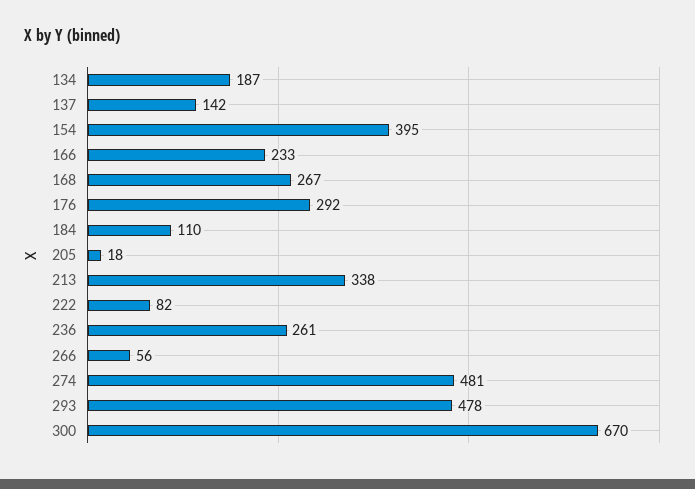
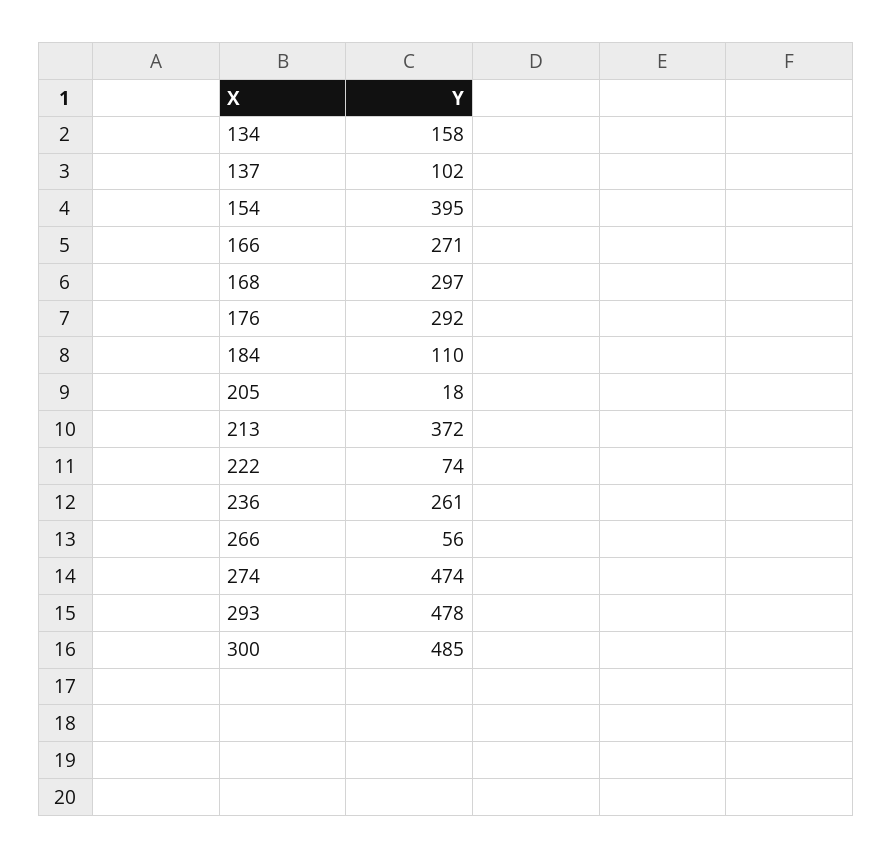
134: 187 -> 158
137: 142 -> 102
166: 233 -> 271
168: 267 -> 297
213: 338 -> 372
222: 82 -> 74
274: 481 -> 474
300: 670 -> 485

